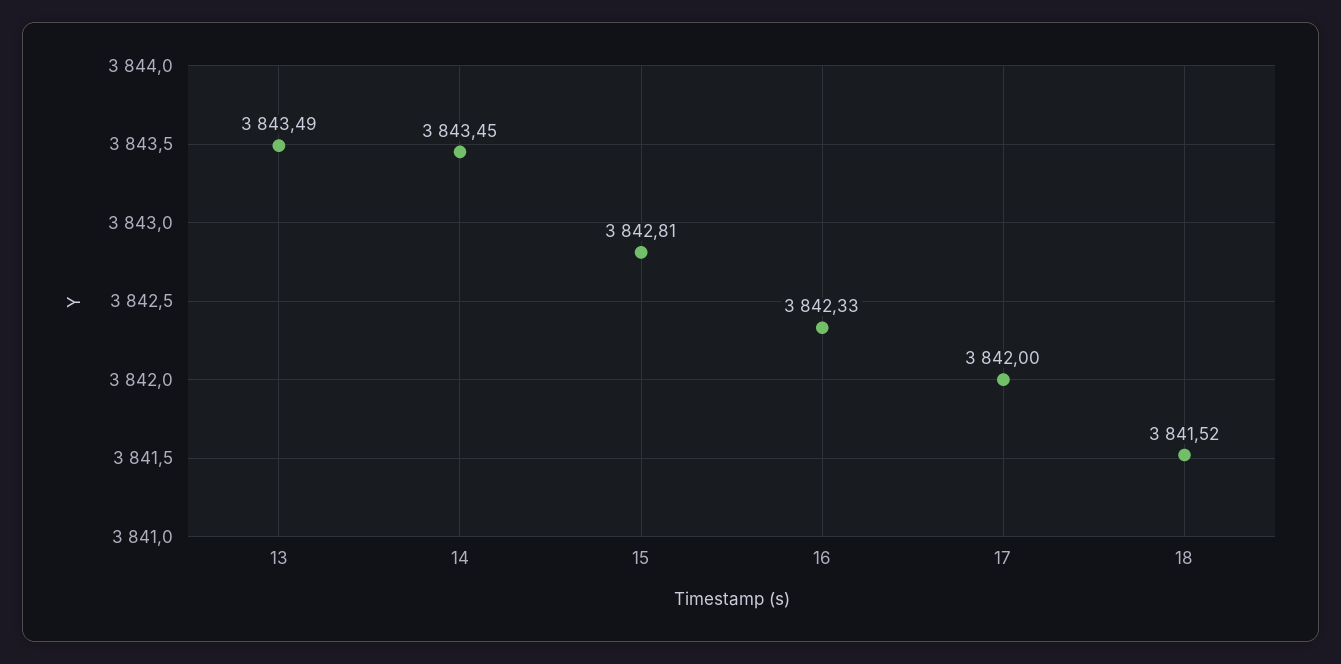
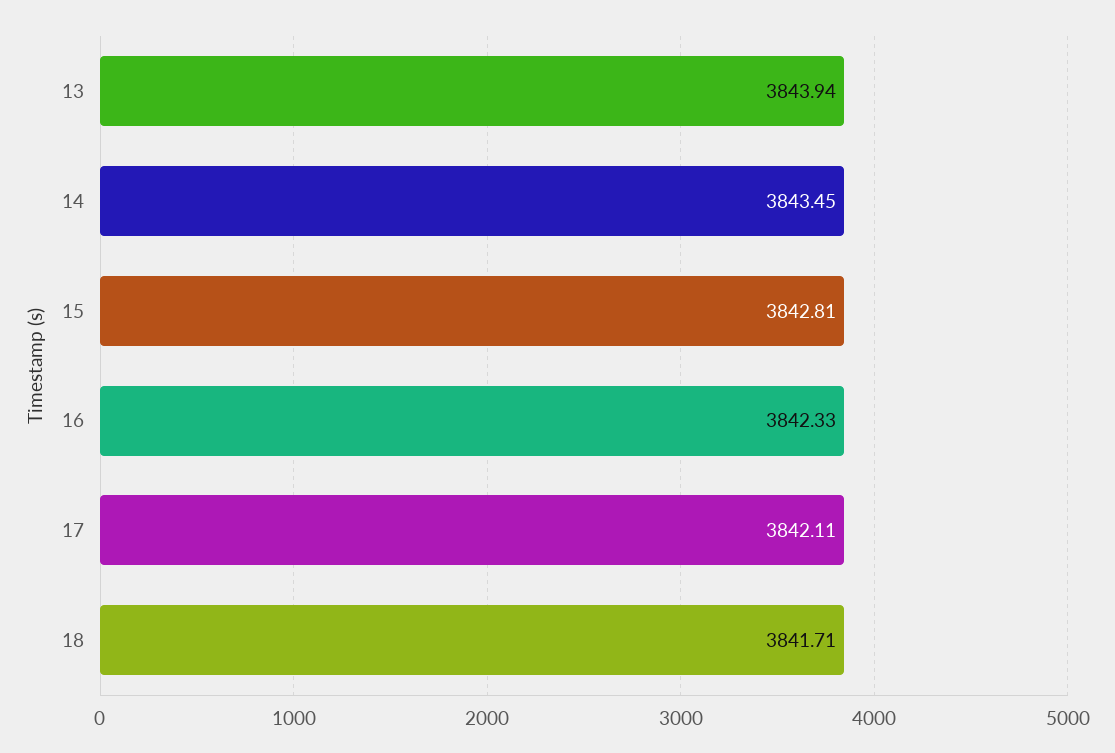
13: 3843.49 -> 3843.94
17: 3842 -> 3842.11
18: 3841.52 -> 3841.71

